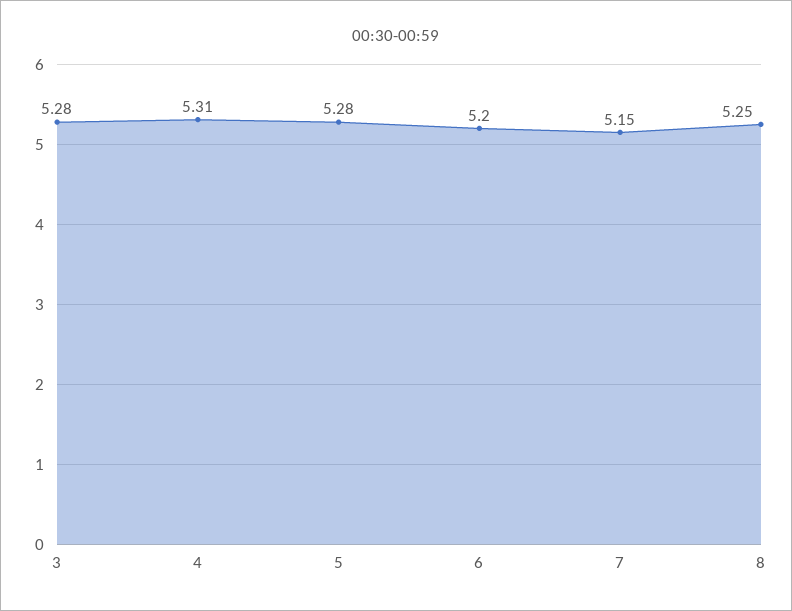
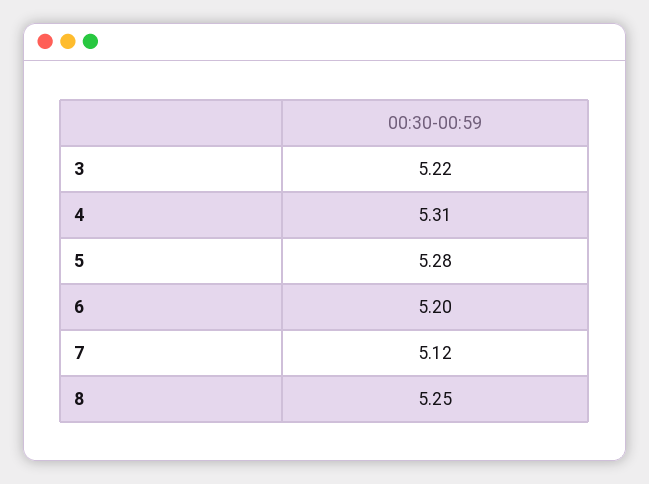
3: 5.28 -> 5.22
7: 5.15 -> 5.12

